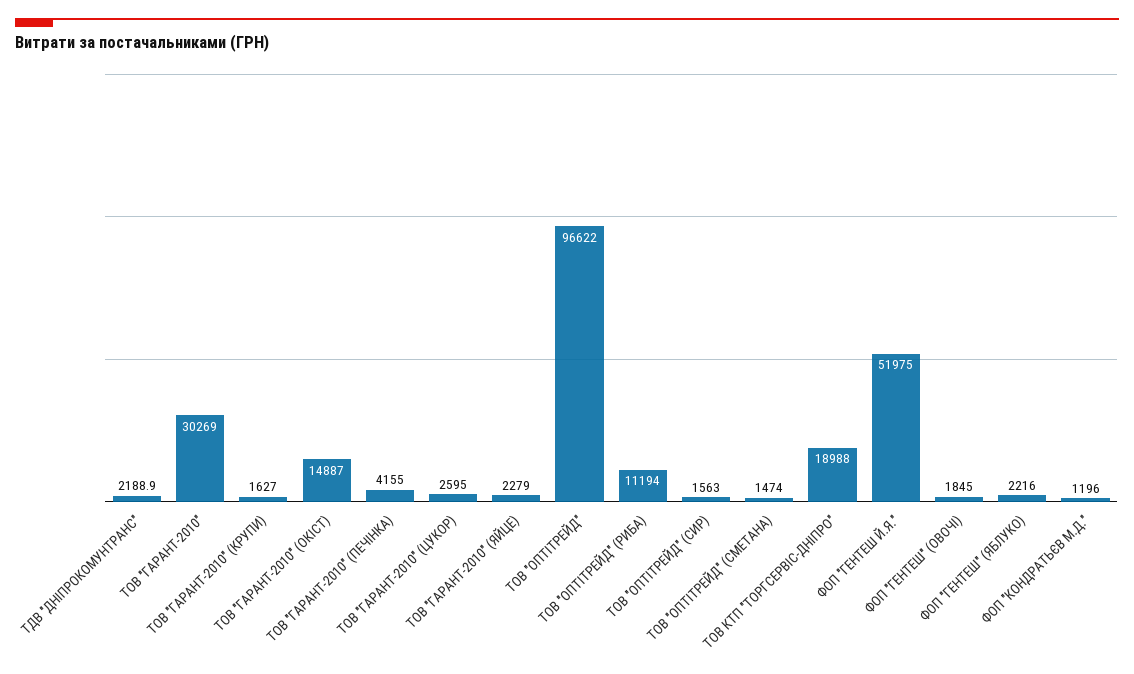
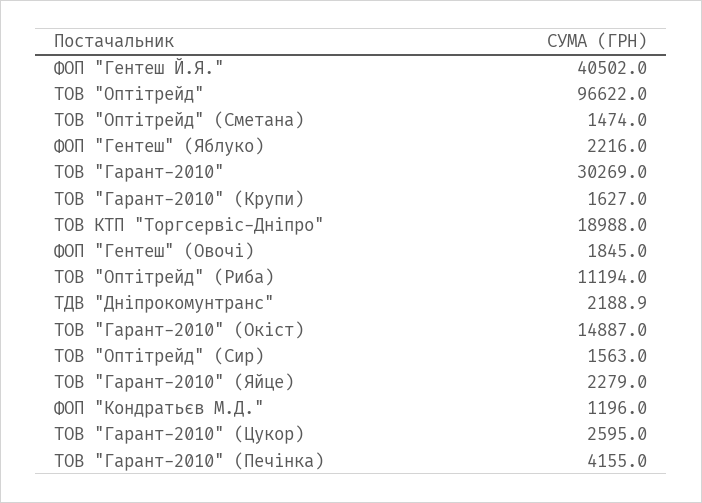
ФОП "ГЕНТЕШ Й.Я.": 51975 -> 40502

